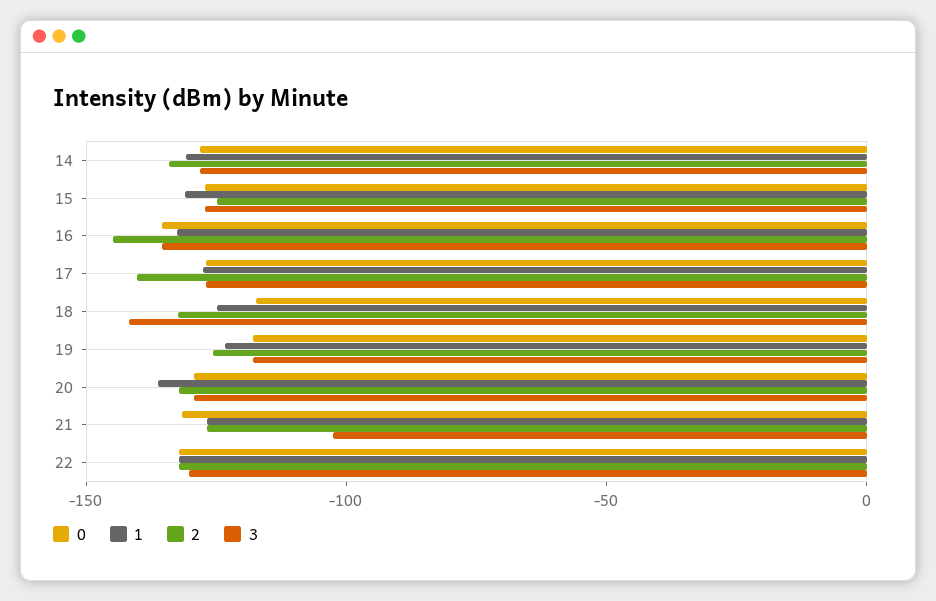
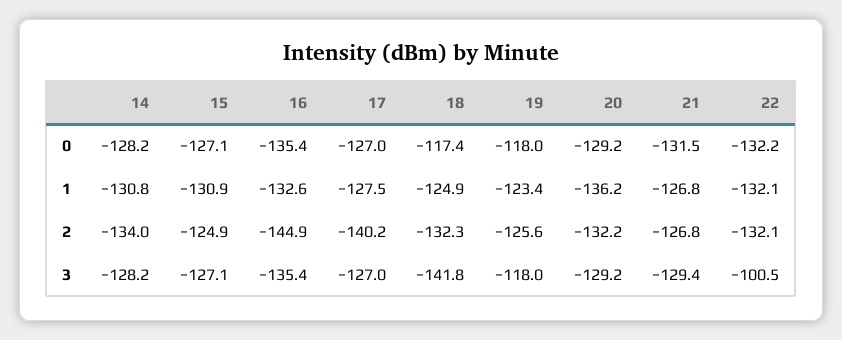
3, 21: -100 -> -129.4
3, 22: -130 -> -100.5

